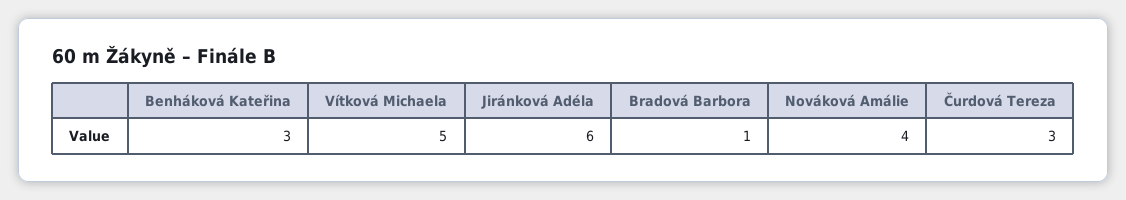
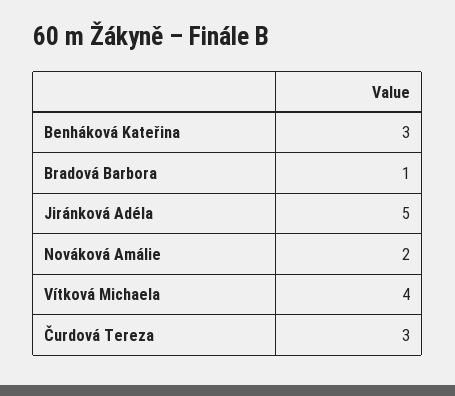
Vítková Michaela: 5 -> 4
Jiránková Adéla: 6 -> 5
Nováková Amálie: 4 -> 2

